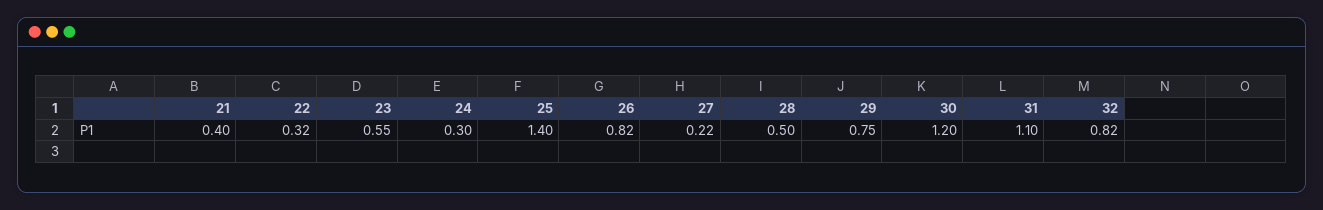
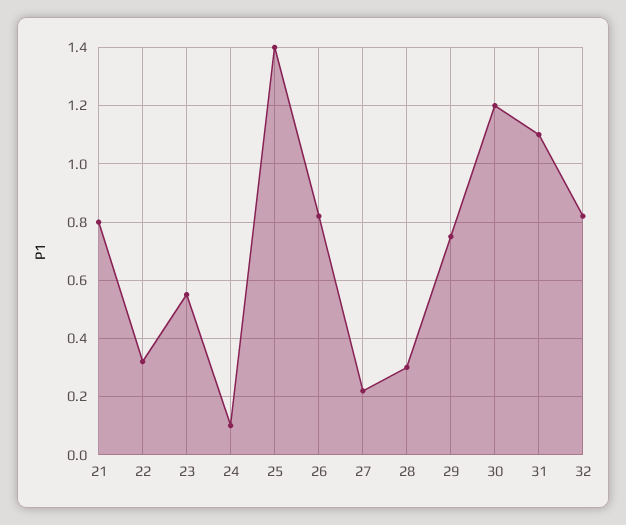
21: 0.4 -> 0.8
24: 0.3 -> 0.1
28: 0.5 -> 0.3

